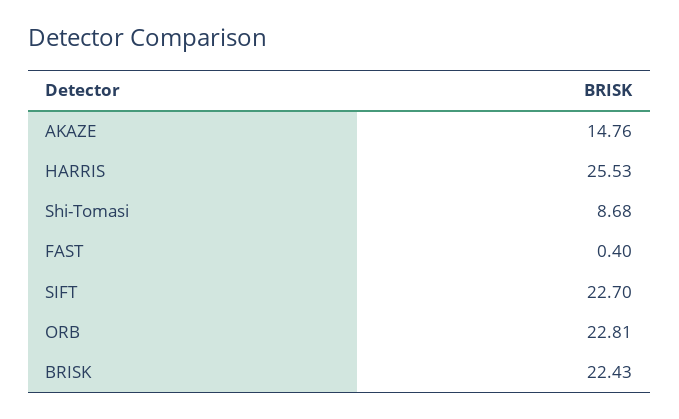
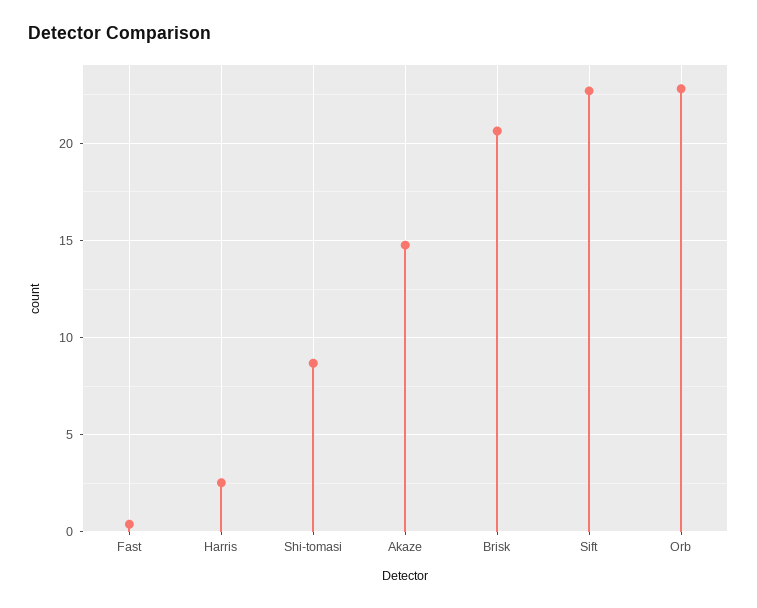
HARRIS: 25.53 -> 2.5
BRISK: 22.43 -> 20.5

